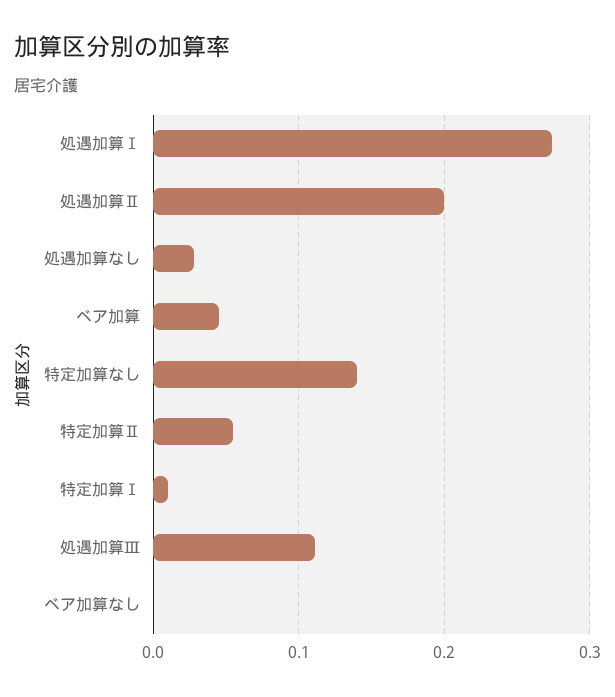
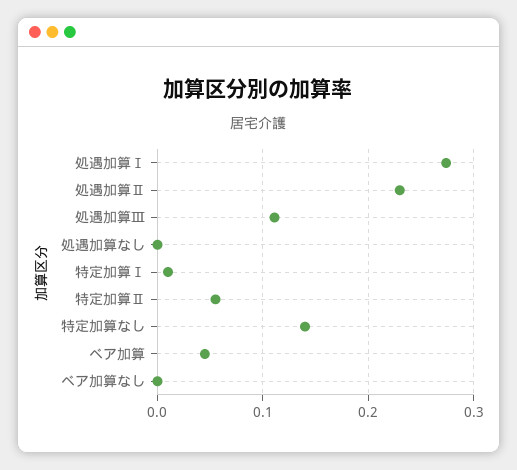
処遇加算Ⅱ: 0.2 -> 0.23
処遇加算なし: 0.03 -> 0

